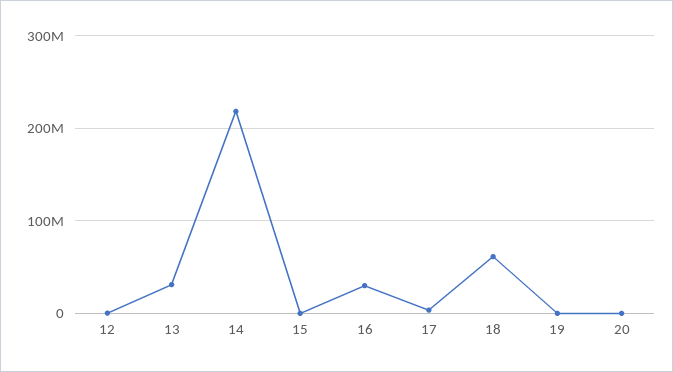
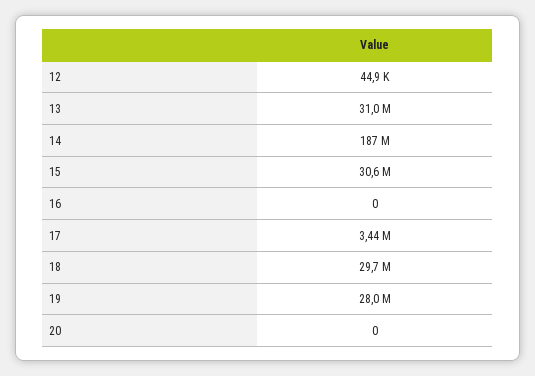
14: 220000000 -> 187000000
15: 0 -> 30600000
16: 30000000 -> 0
18: 60000000 -> 29700000
19: 0 -> 28000000

